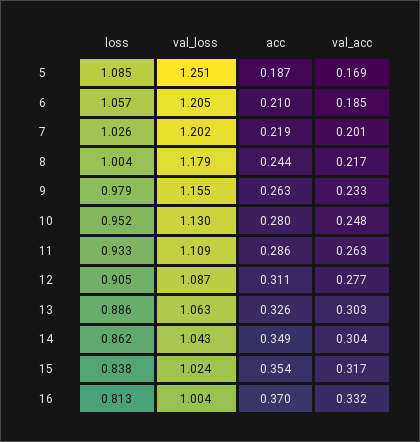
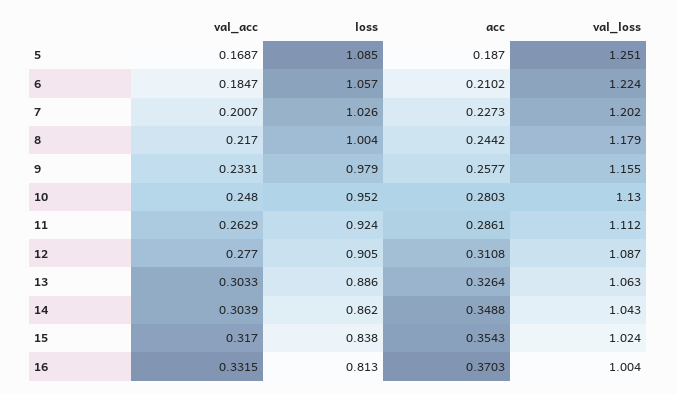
val_loss, 6: 1.205 -> 1.224
acc, 7: 0.219 -> 0.2273
acc, 9: 0.263 -> 0.2577
loss, 11: 0.933 -> 0.924
val_loss, 11: 1.109 -> 1.112

